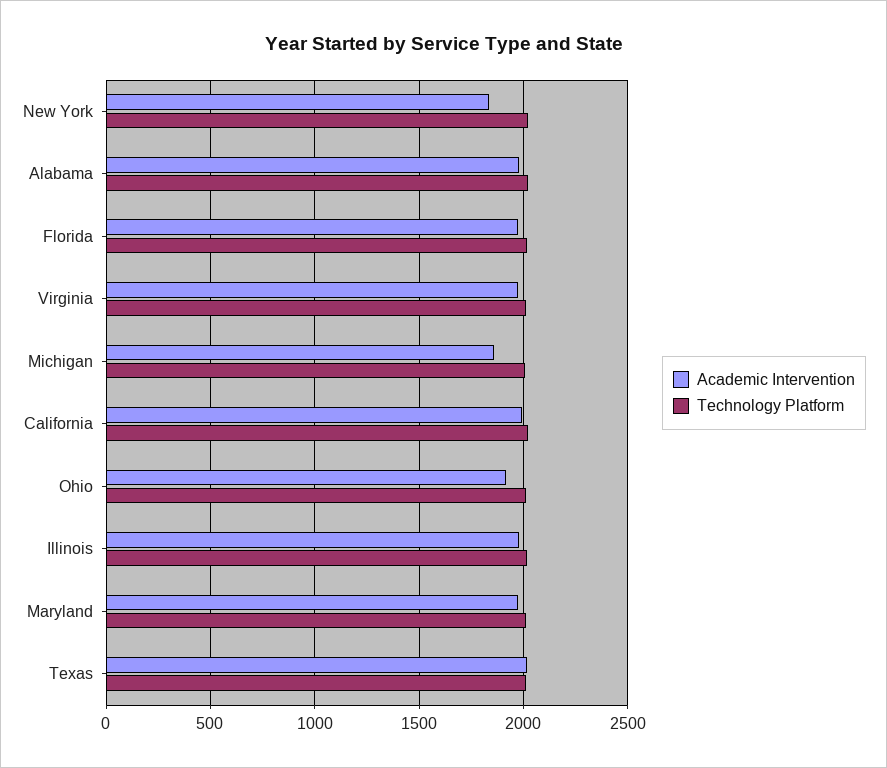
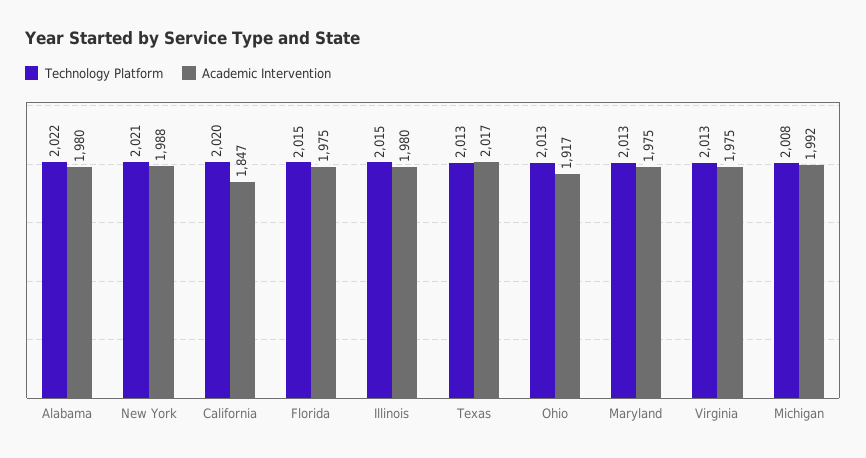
Academic Intervention, New York: 1850 -> 1988
Academic Intervention, Michigan: 1850 -> 1992
Academic Intervention, California: 2000 -> 1847

